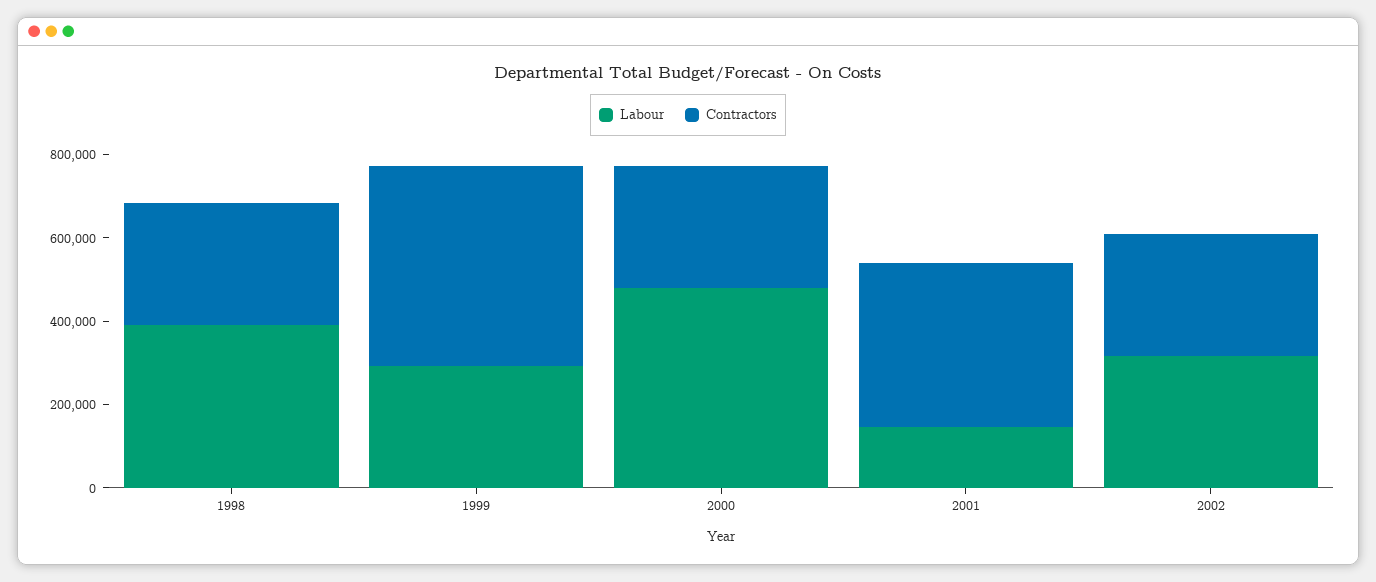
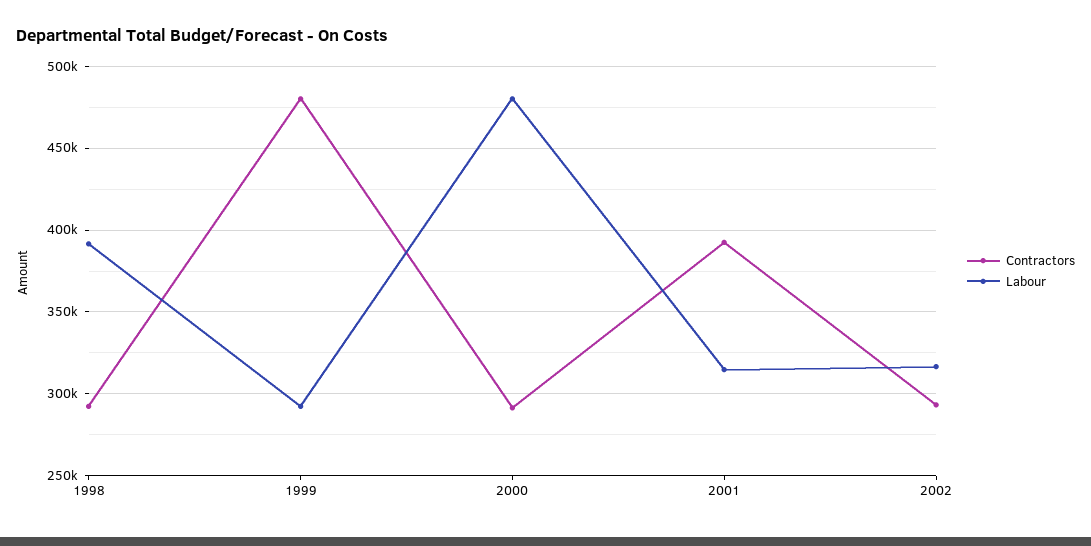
Labour, 2001: 150000 -> 315000

